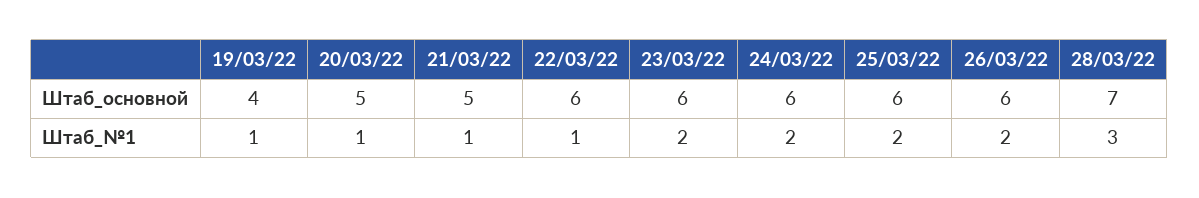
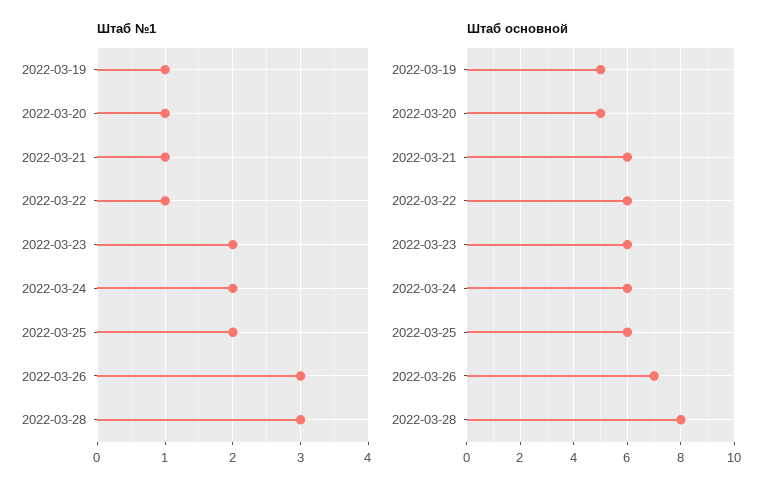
Штаб_основной, 19/03/22: 4 -> 5
Штаб_основной, 21/03/22: 5 -> 6
Штаб_основной, 26/03/22: 6 -> 7
Штаб_основной, 28/03/22: 7 -> 8
Штаб_№1, 26/03/22: 2 -> 3

